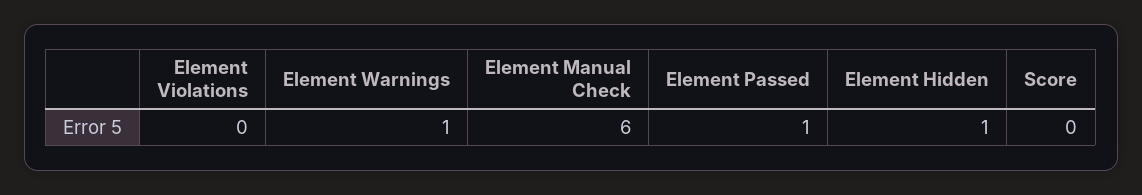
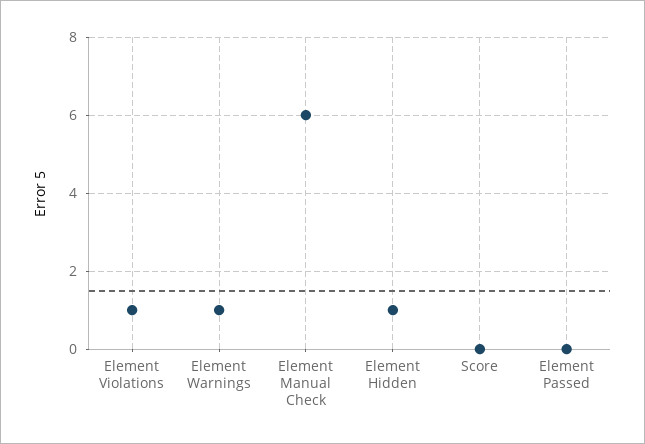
Element Violations: 0 -> 1
Element Passed: 1 -> 0

